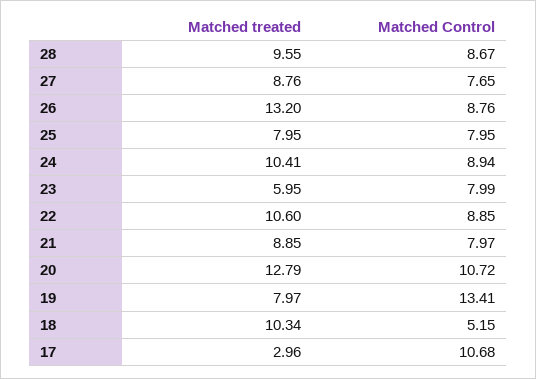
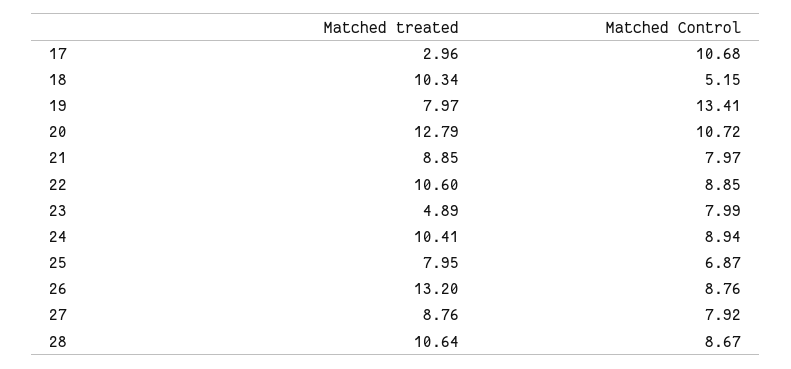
Matched treated, 28: 9.55 -> 10.64
Matched Control, 27: 7.65 -> 7.92
Matched Control, 25: 7.95 -> 6.87
Matched treated, 23: 5.95 -> 4.89

